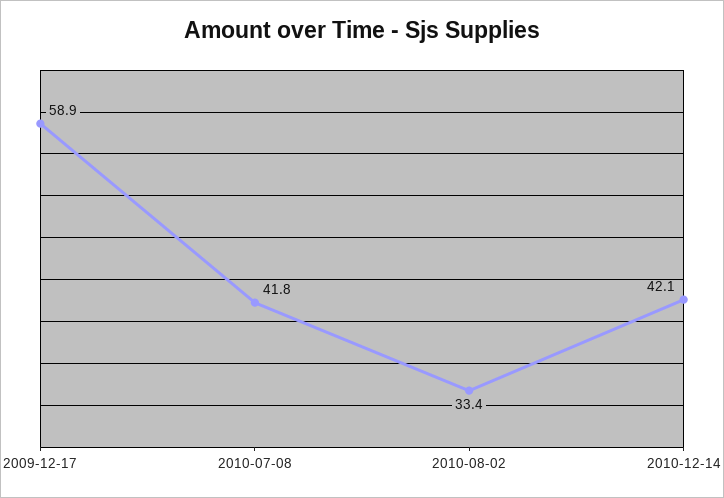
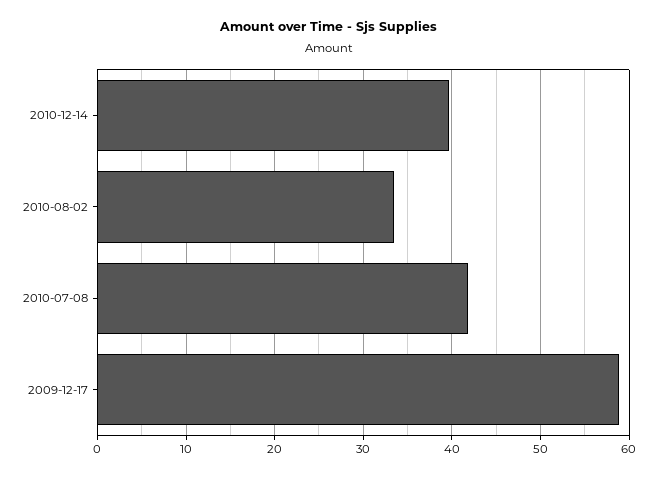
2010-12-14: 42.1 -> 40

